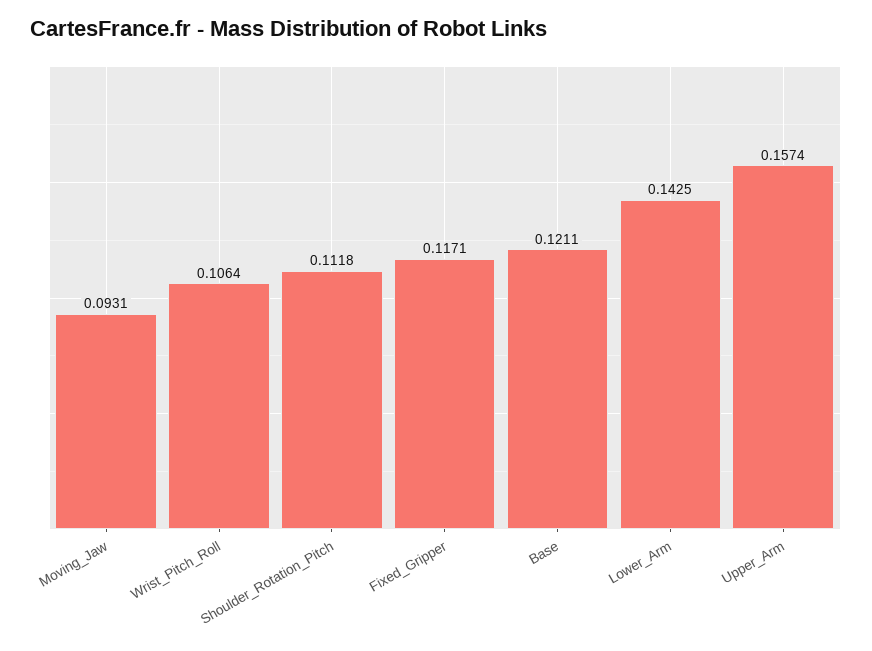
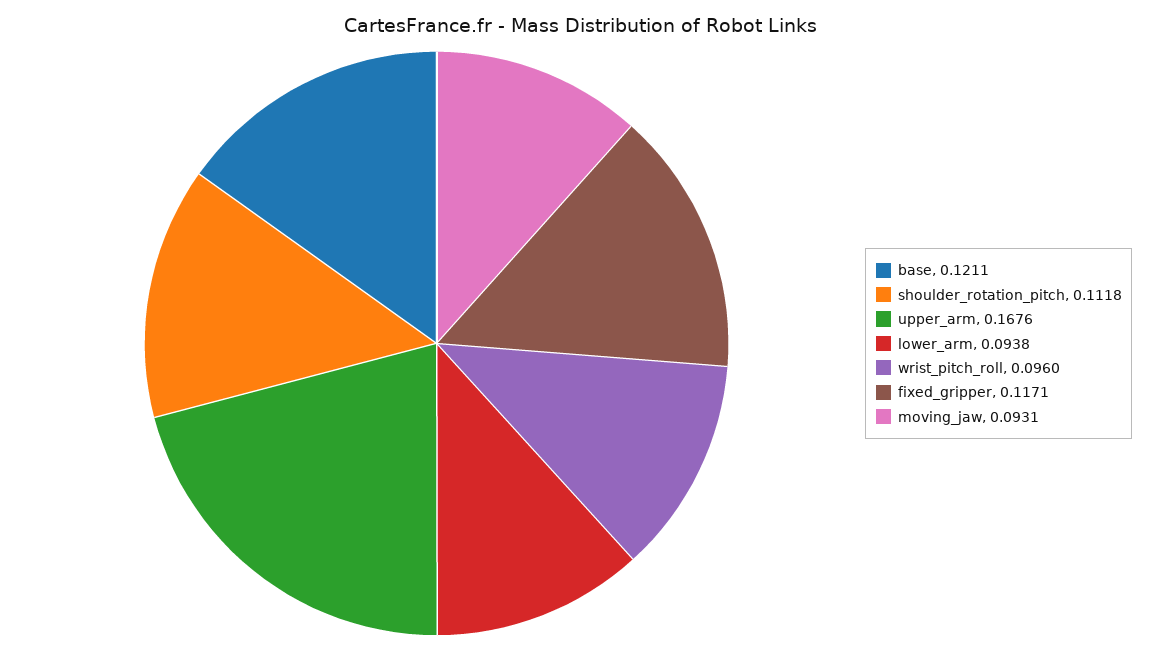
Wrist_Pitch_Roll: 0.1064 -> 0.096
Lower_Arm: 0.1425 -> 0.0938
Upper_Arm: 0.1574 -> 0.1676

